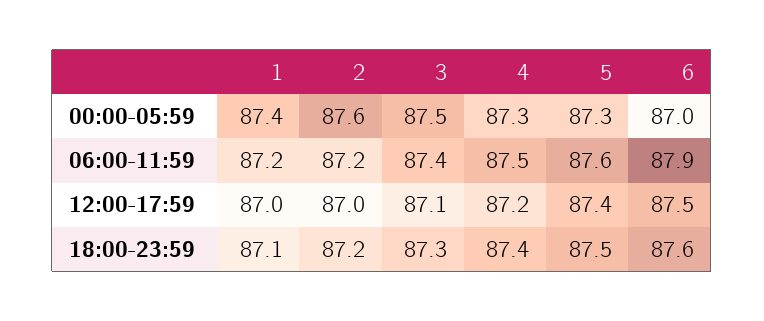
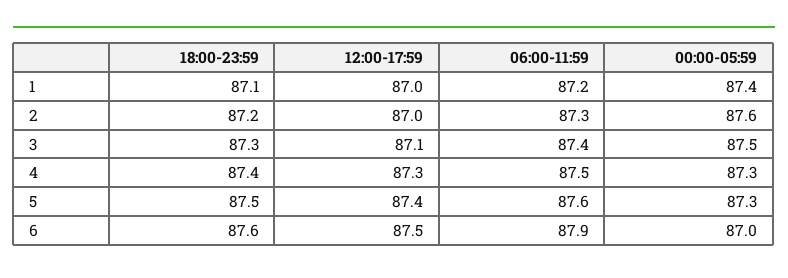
2, 06:00-11:59: 87.2 -> 87.3
4, 12:00-17:59: 87.2 -> 87.3

